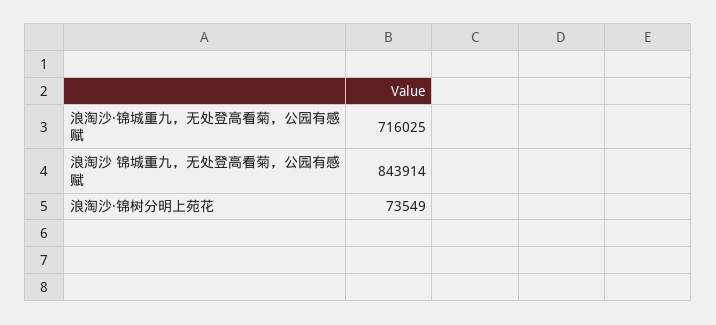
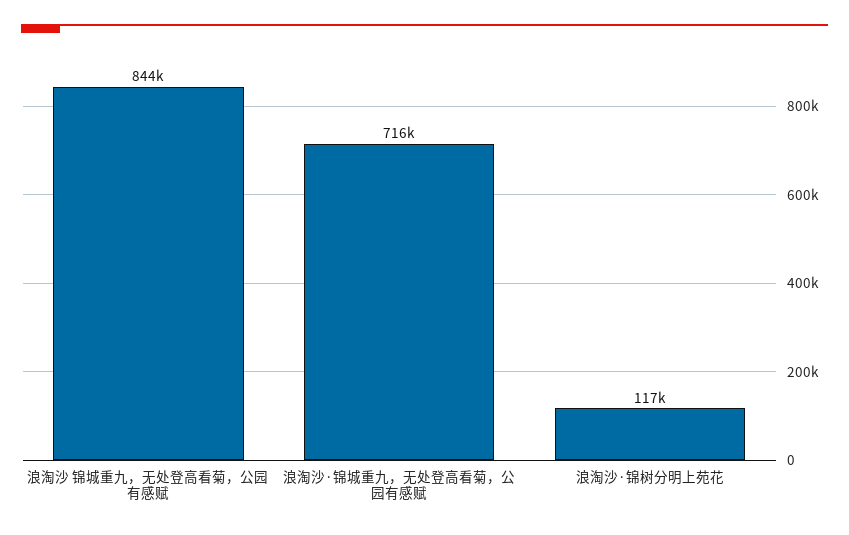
浪淘沙·锦树分明上苑花: 73549 -> 117000

